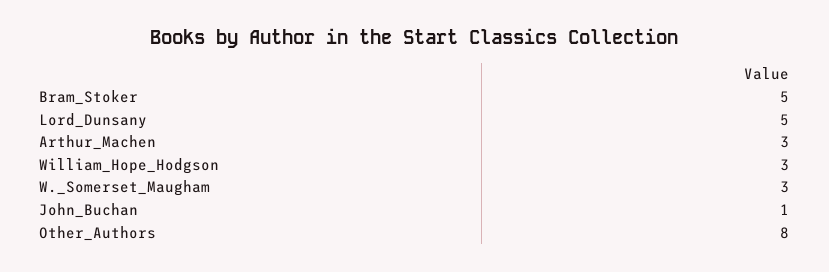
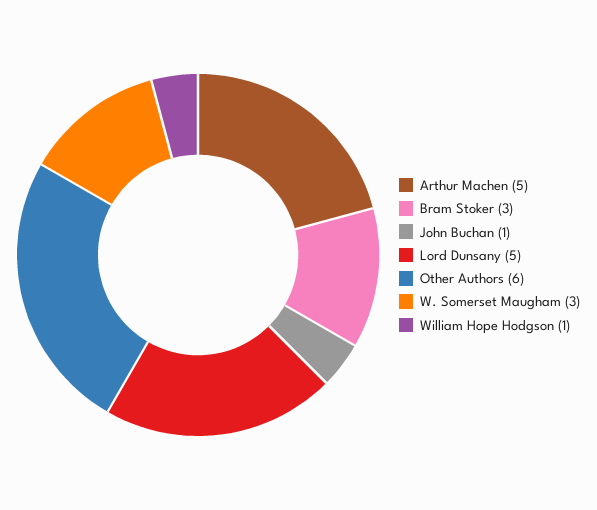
Bram_Stoker: 5 -> 3
Arthur_Machen: 3 -> 5
William_Hope_Hodgson: 3 -> 1
Other_Authors: 8 -> 6

